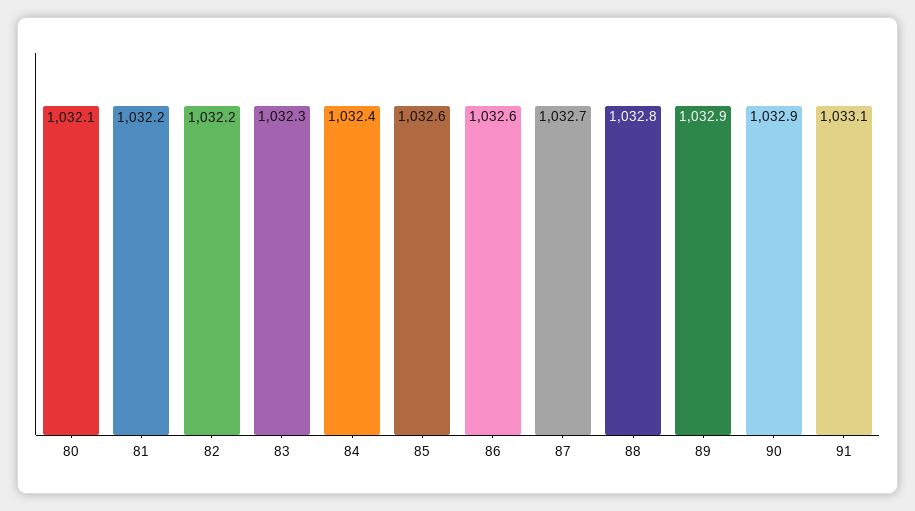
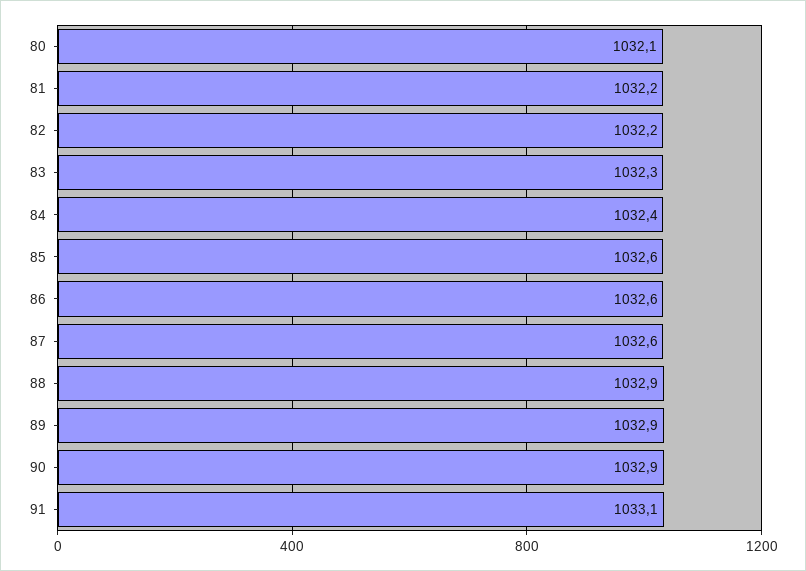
87: 1032.7 -> 1032.6
88: 1032.8 -> 1032.9

